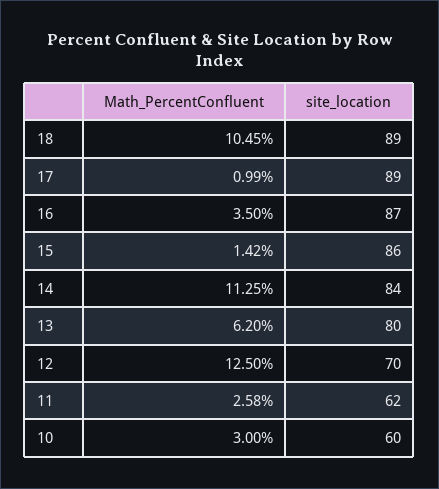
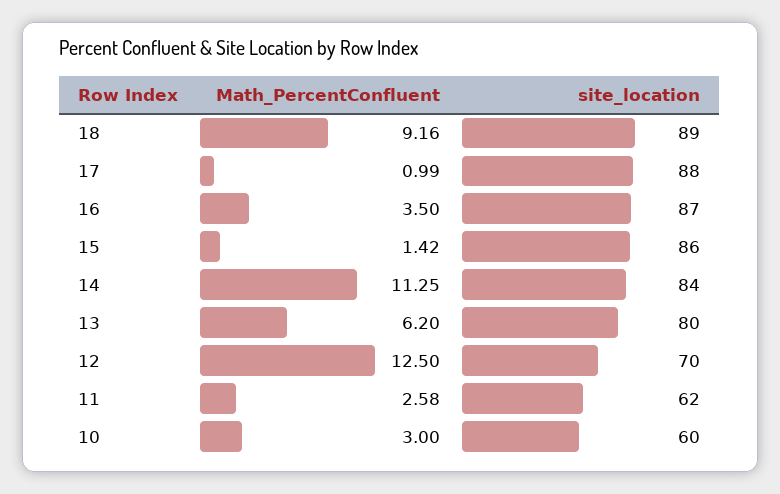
Math_PercentConfluent, 18: 10.45 -> 9.16
site_location, 17: 89 -> 88

